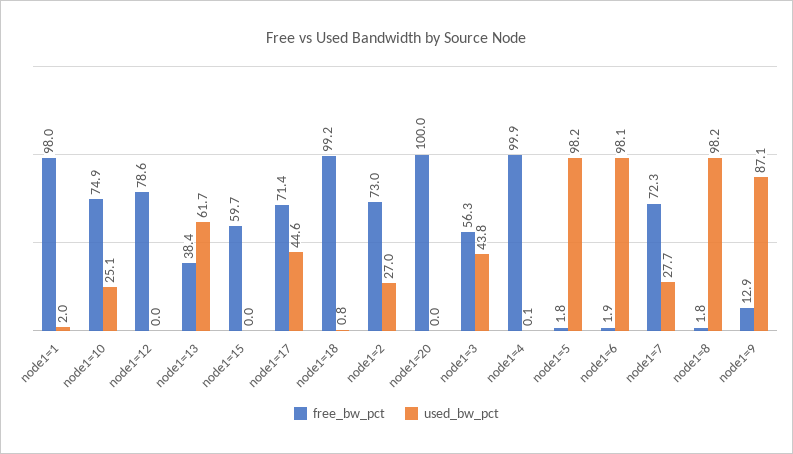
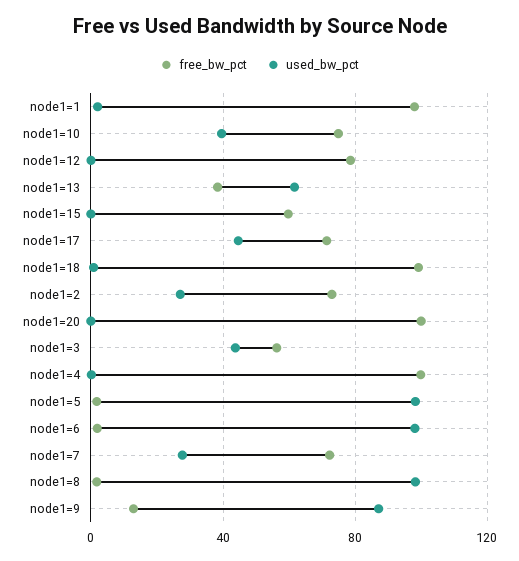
used_bw_pct, node1=10: 25.1 -> 40

